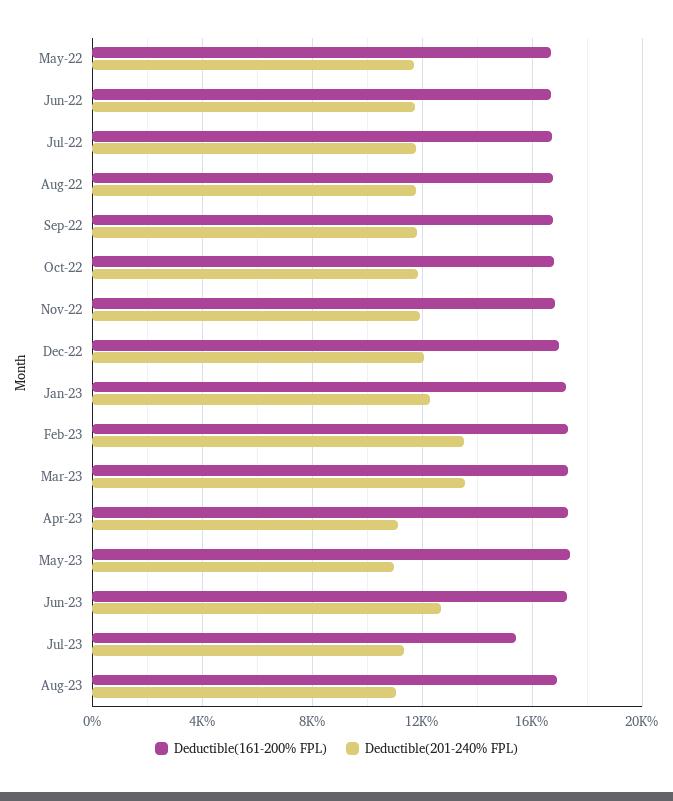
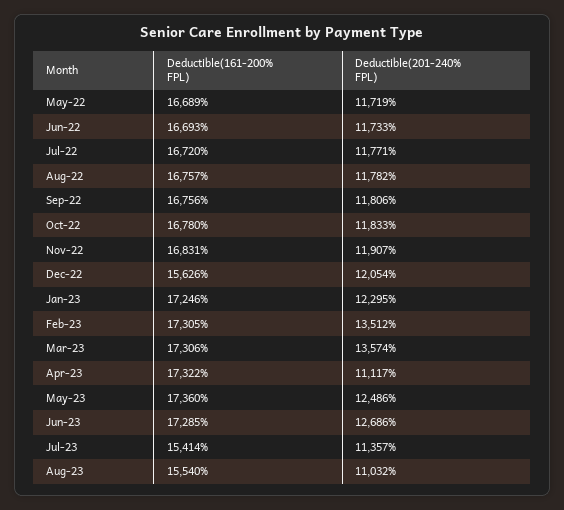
Deductible(161-200% FPL), Dec-22: 17000 -> 15626
Deductible(201-240% FPL), May-23: 11000 -> 12486
Deductible(161-200% FPL), Aug-23: 17000 -> 15540

